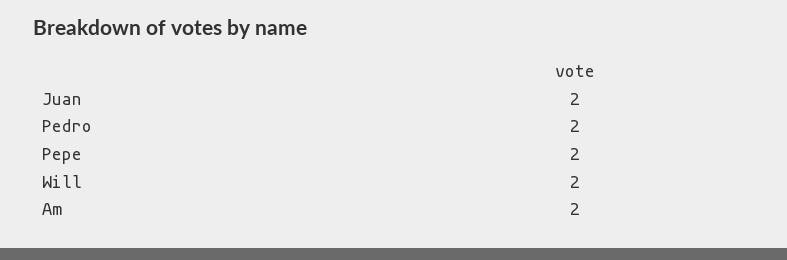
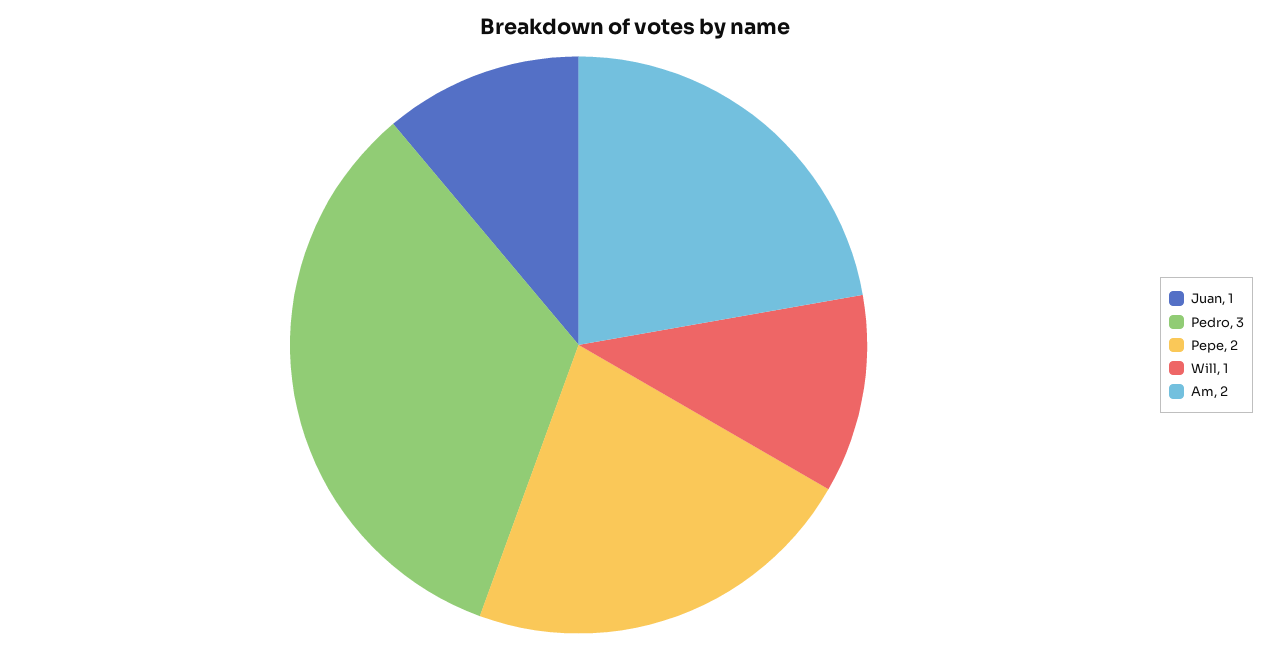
Juan: 2 -> 1
Pedro: 2 -> 3
Will: 2 -> 1

